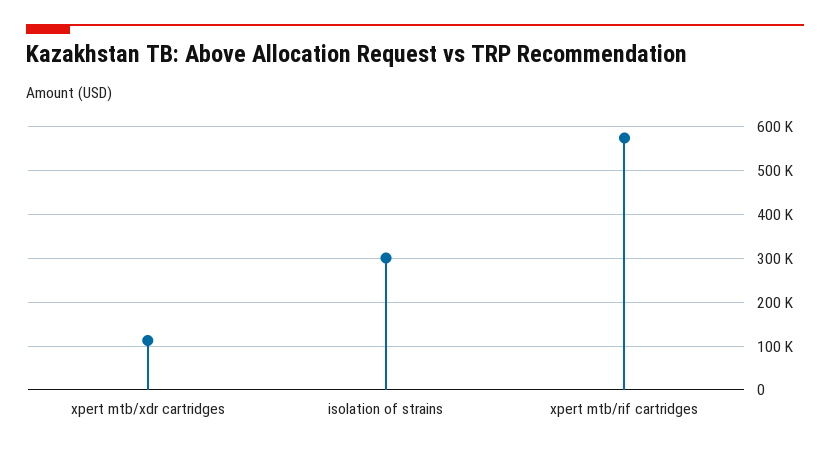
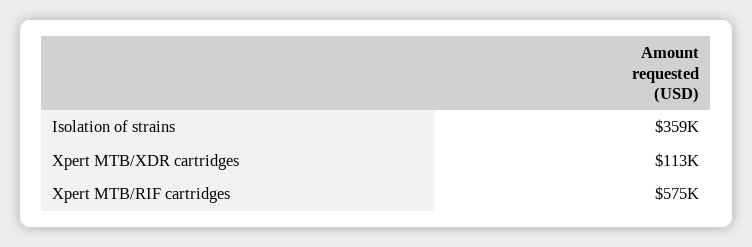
isolation of strains: 300000 -> 359000

